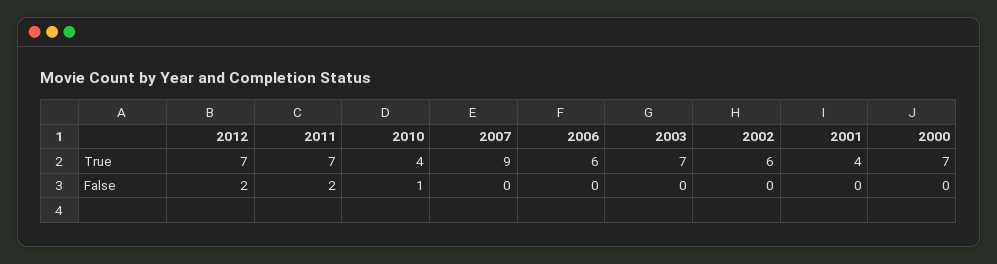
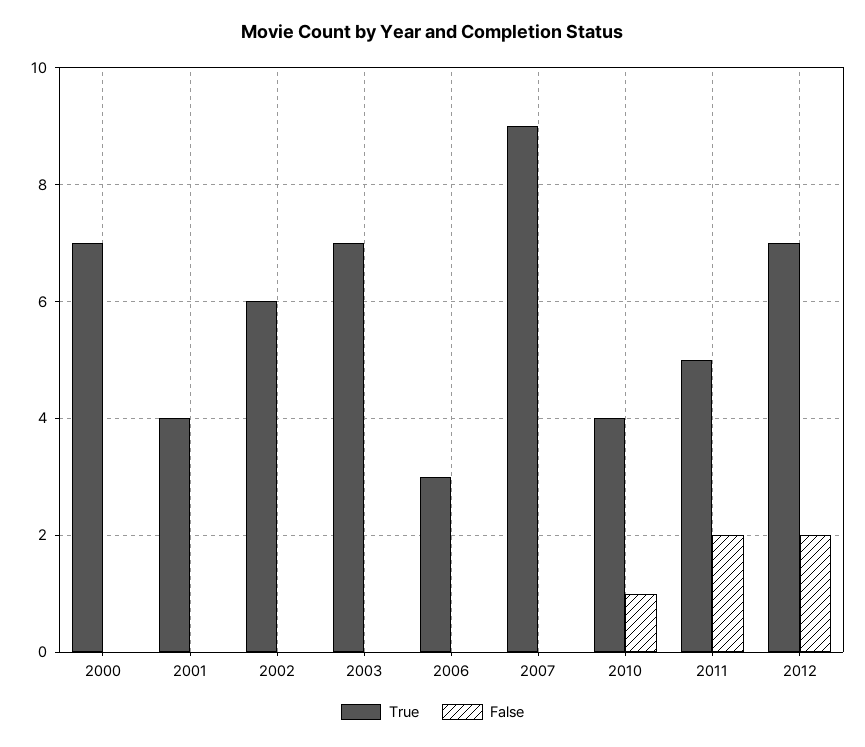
True, 2011: 7 -> 5
True, 2006: 6 -> 3

